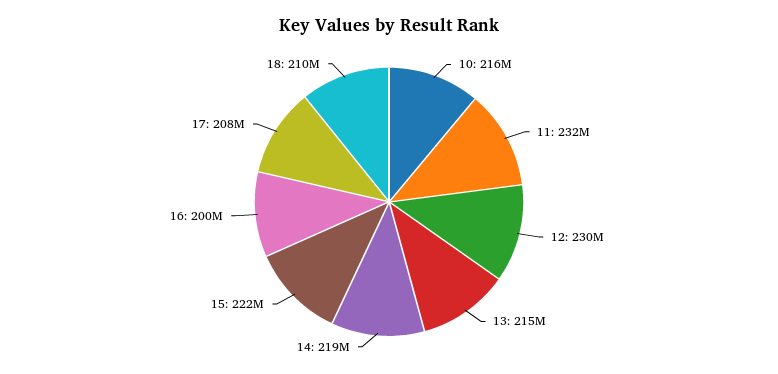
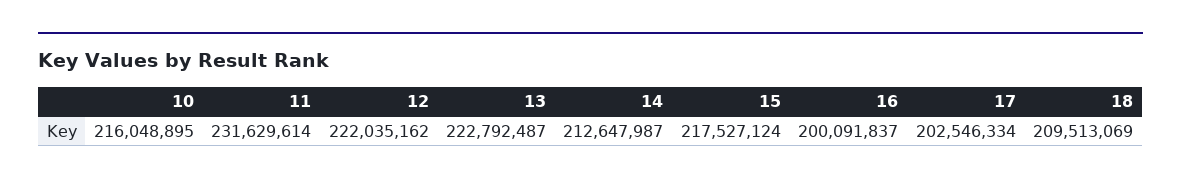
12: 230000000 -> 222035162
13: 215000000 -> 222792487
14: 219000000 -> 212647987
15: 222000000 -> 217527124
17: 208000000 -> 202546334

